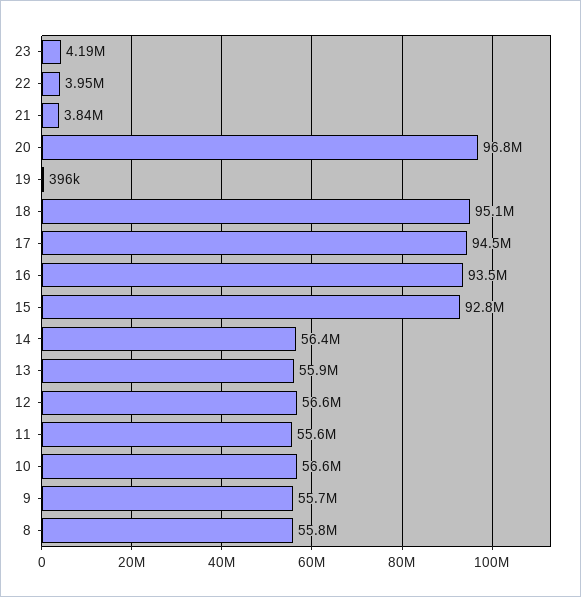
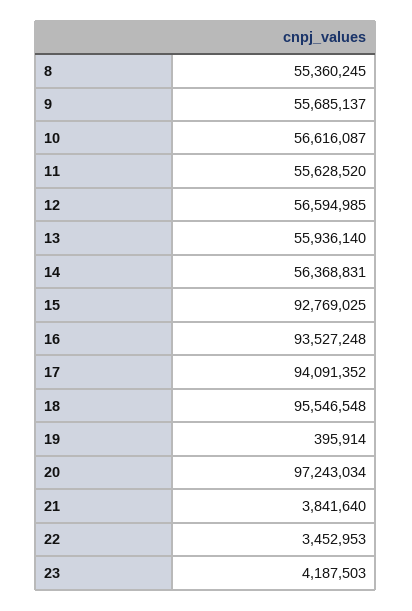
22: 3950000 -> 3452953
20: 96800000 -> 97243034
18: 95100000 -> 95546548
17: 94500000 -> 94091352
8: 55800000 -> 55360245

